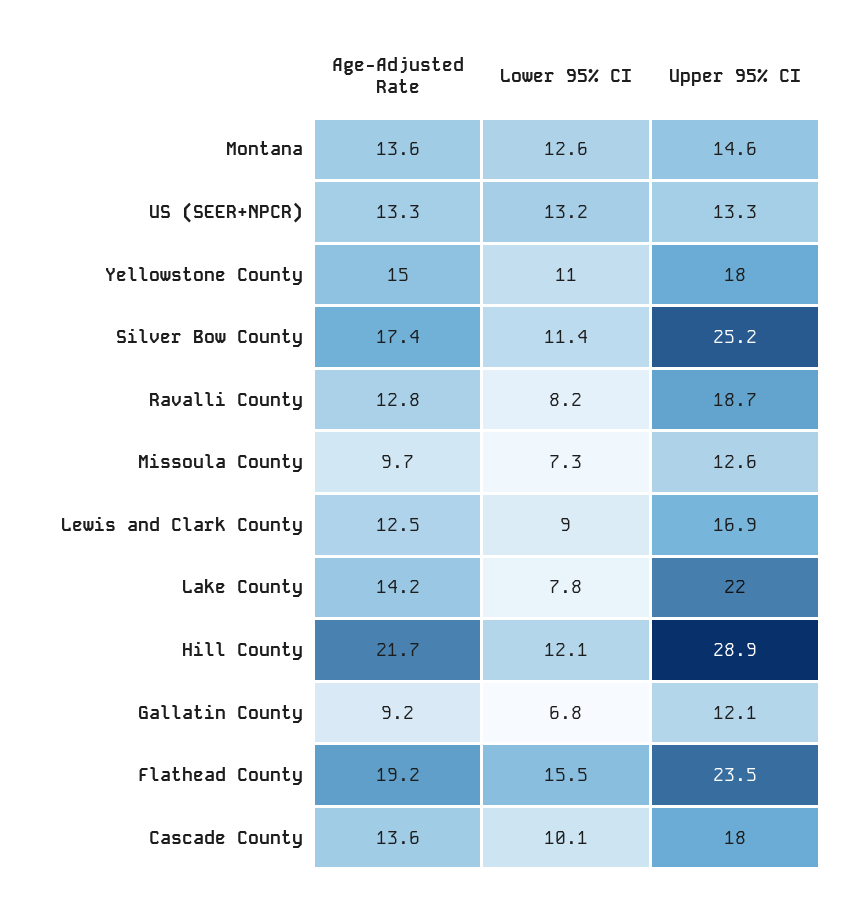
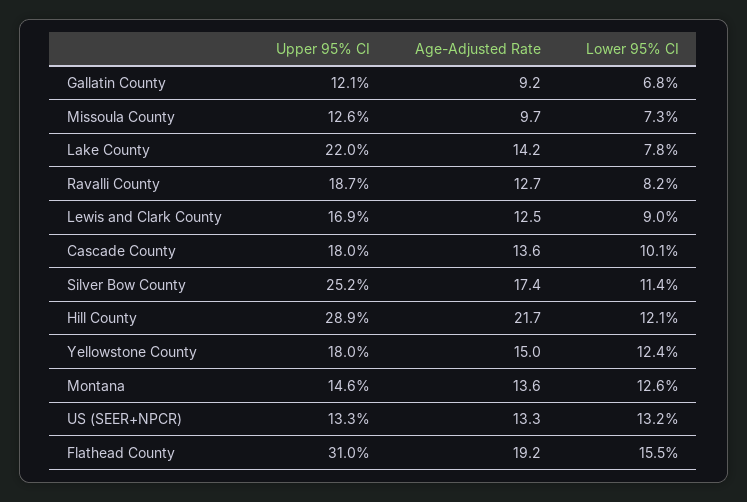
Lower 95% CI, Yellowstone County: 11 -> 12.4
Age-Adjusted Rate, Ravalli County: 12.8 -> 12.7
Upper 95% CI, Flathead County: 23.5 -> 31

